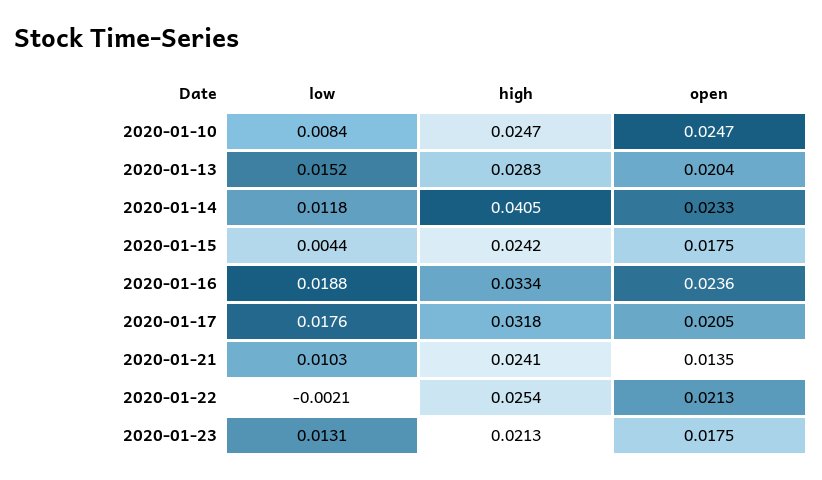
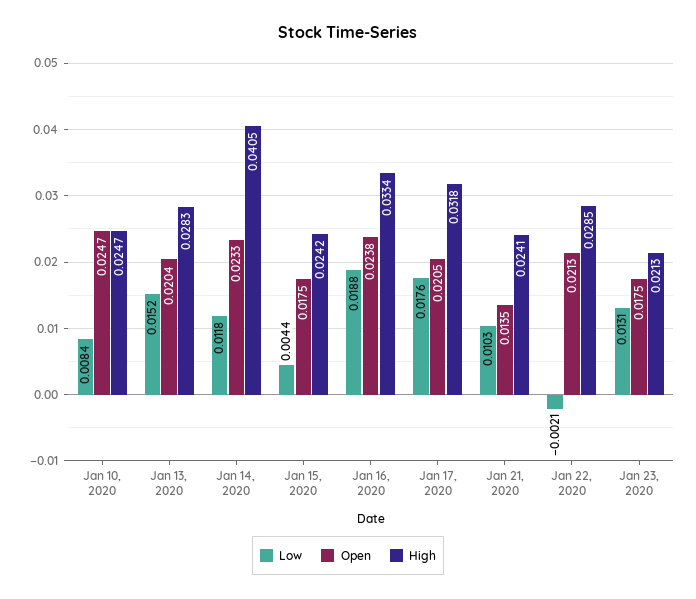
open, 2020-01-16: 0.0236 -> 0.0238
high, 2020-01-22: 0.0254 -> 0.0285

